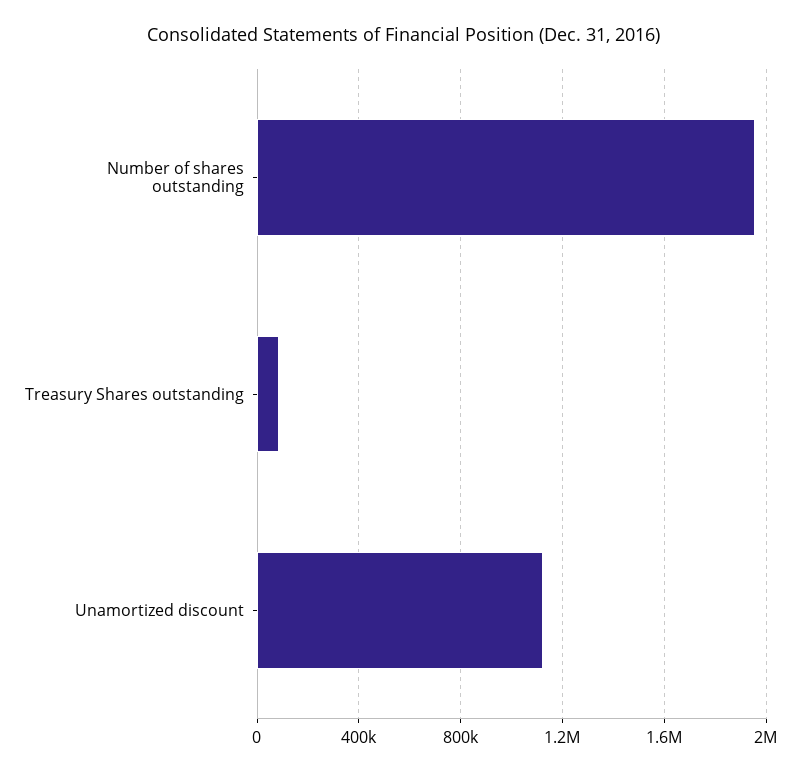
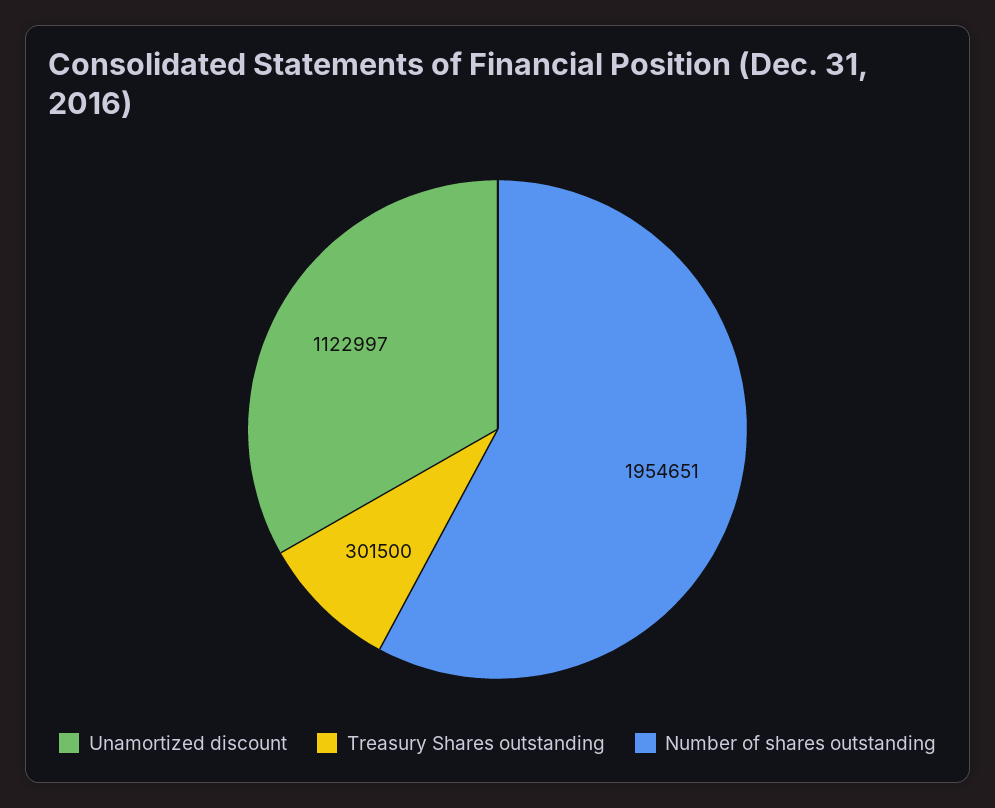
Treasury Shares outstanding: 100000 -> 301500

